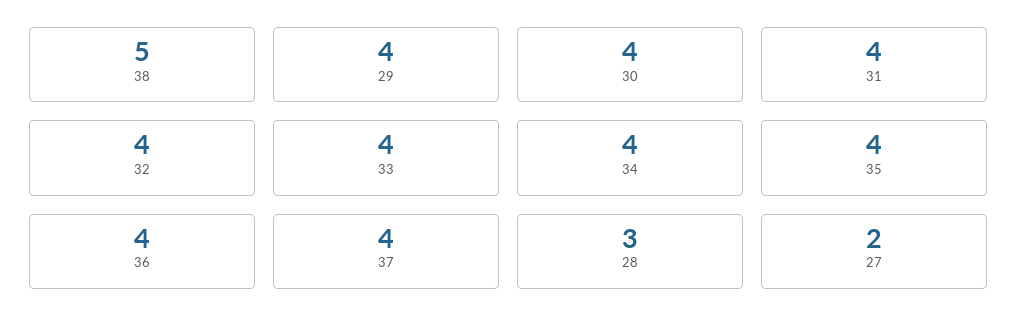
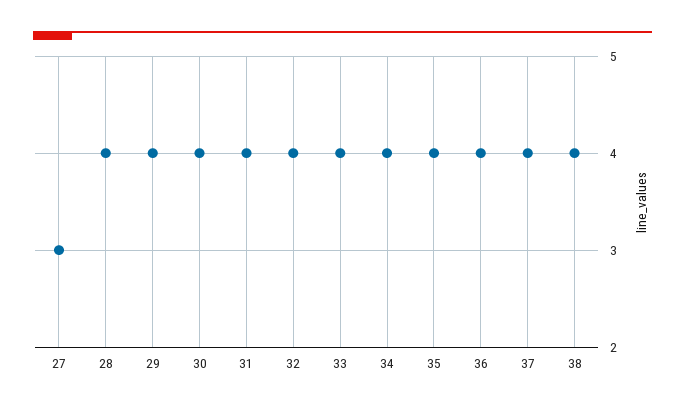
38: 5 -> 4
28: 3 -> 4
27: 2 -> 3

